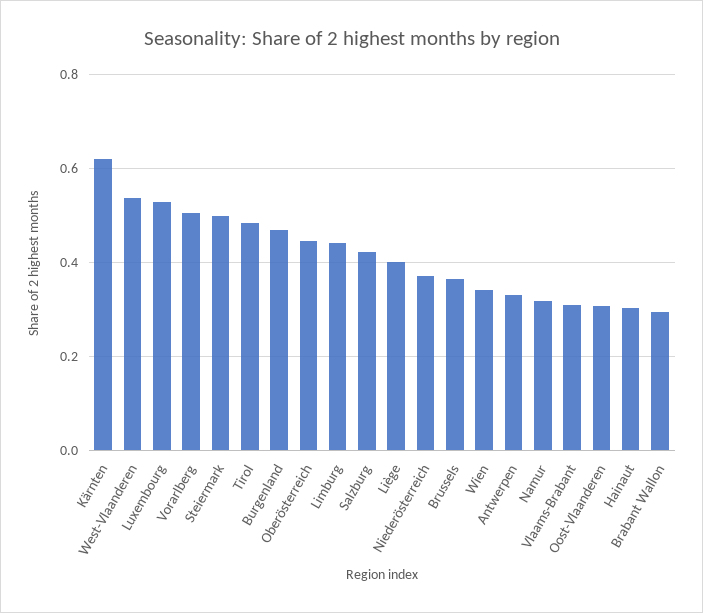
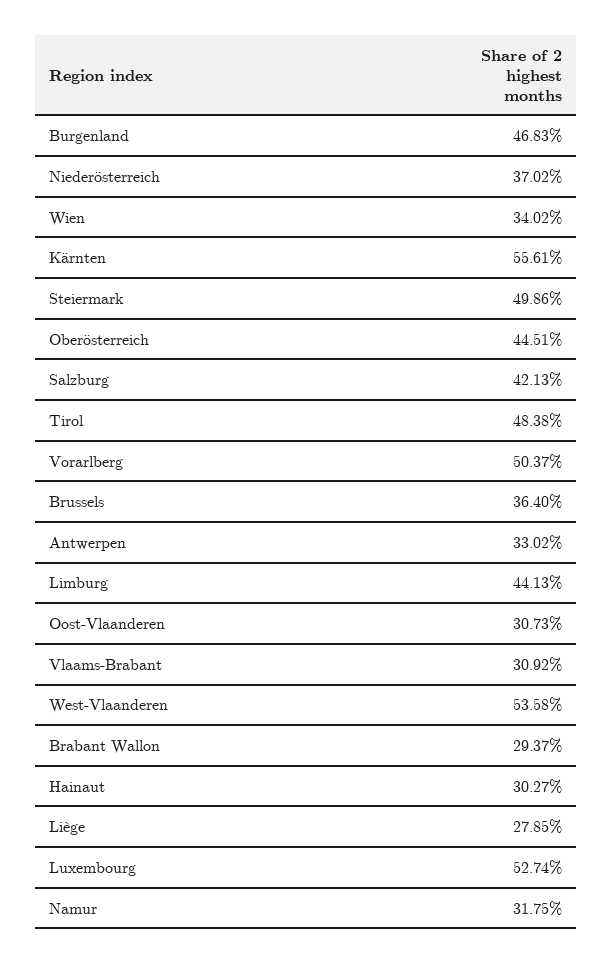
Kärnten: 0.62 -> 0.5561
Liège: 0.4 -> 0.2785

